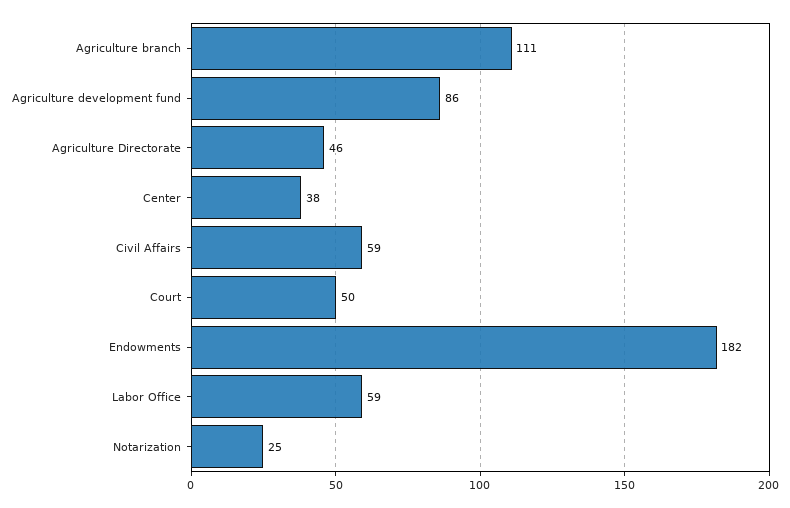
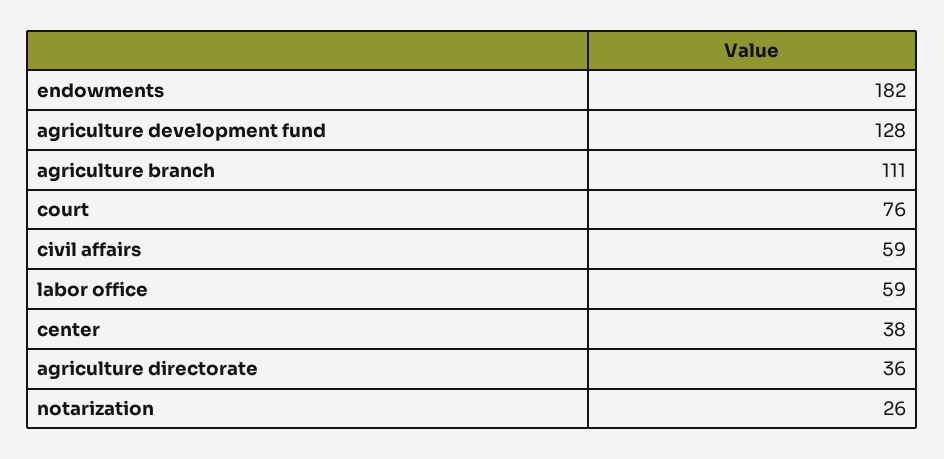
Agriculture development fund: 86 -> 128
Agriculture Directorate: 46 -> 36
Court: 50 -> 76
Notarization: 25 -> 26

